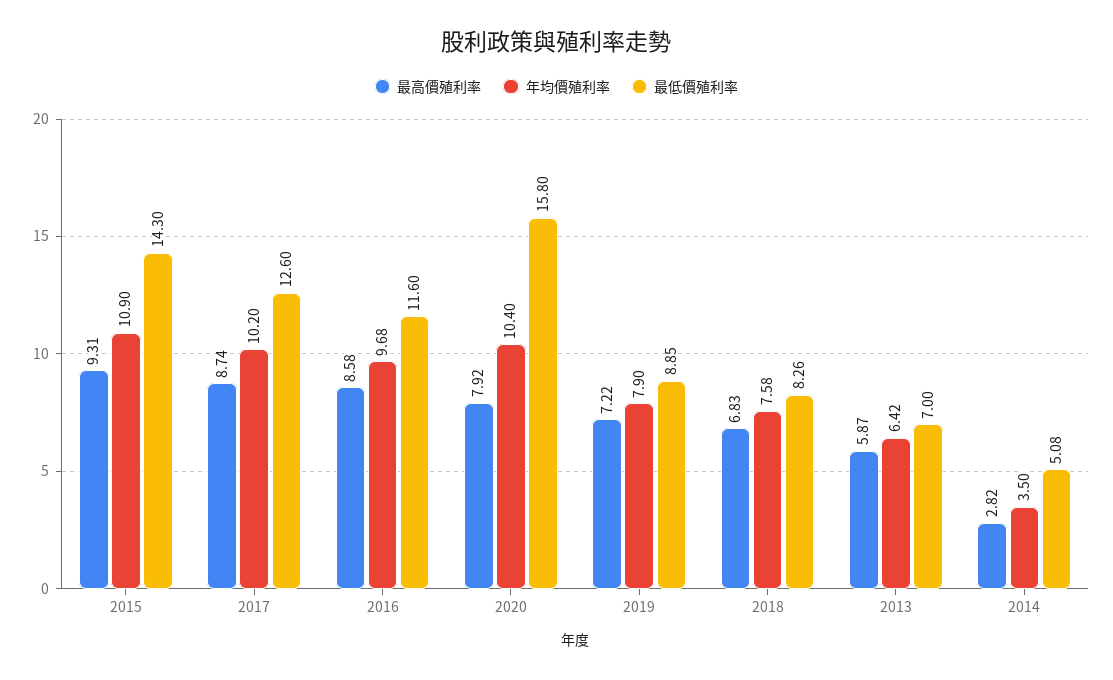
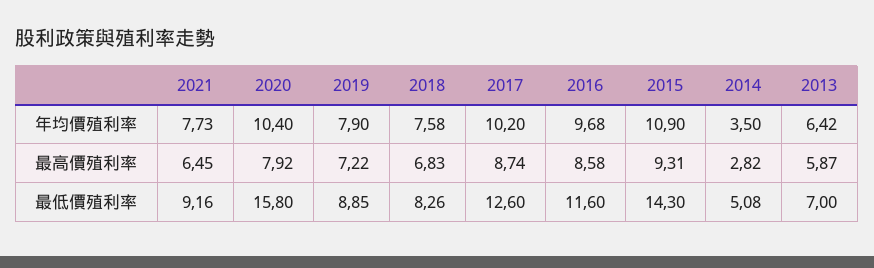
年均價殖利率, 2021: none -> 7.73
最高價殖利率, 2021: none -> 6.45
最低價殖利率, 2021: none -> 9.16

